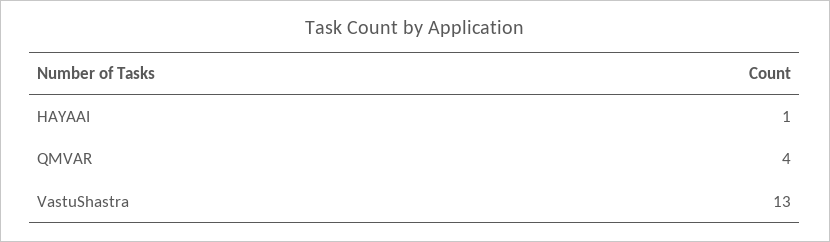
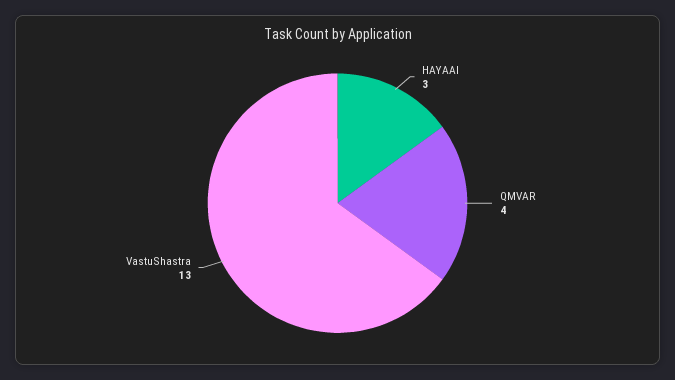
HAYAAI: 1 -> 3

